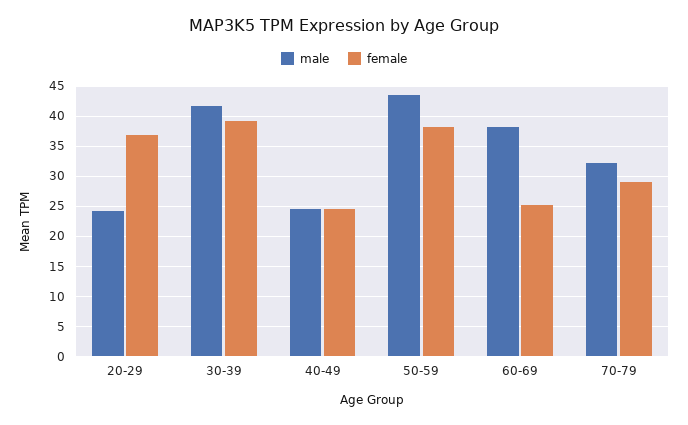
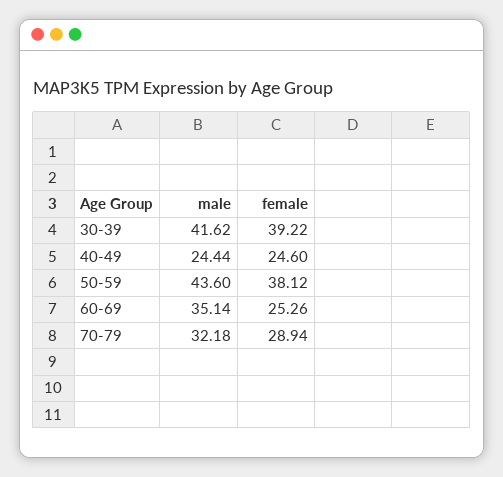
male, 20-29: 24 -> none
female, 20-29: 37 -> none
male, 60-69: 38 -> 35.14

